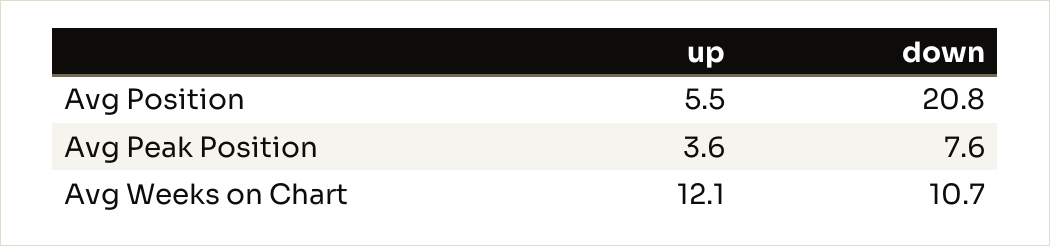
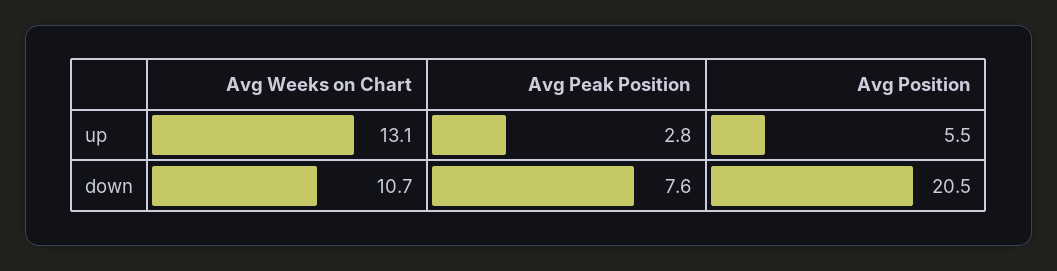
down, Avg Position: 20.8 -> 20.5
up, Avg Peak Position: 3.6 -> 2.8
up, Avg Weeks on Chart: 12.1 -> 13.1

